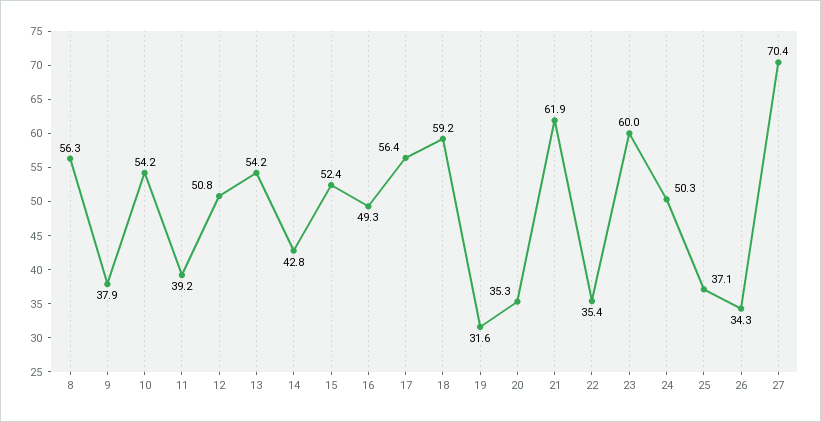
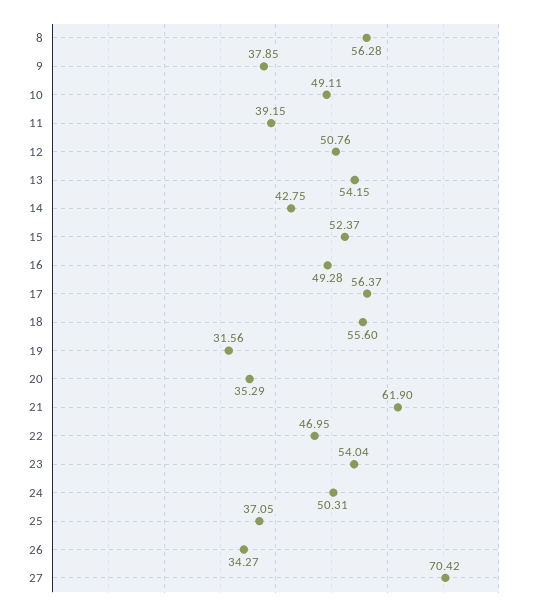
10: 54.2 -> 49.11
18: 59.2 -> 55.6
22: 35.4 -> 46.95
23: 60 -> 54.04

